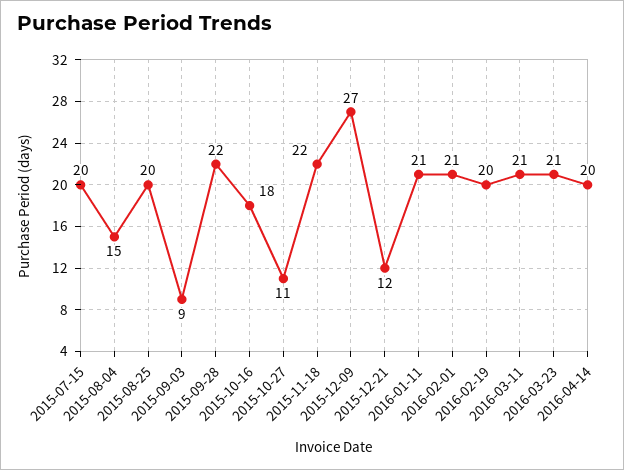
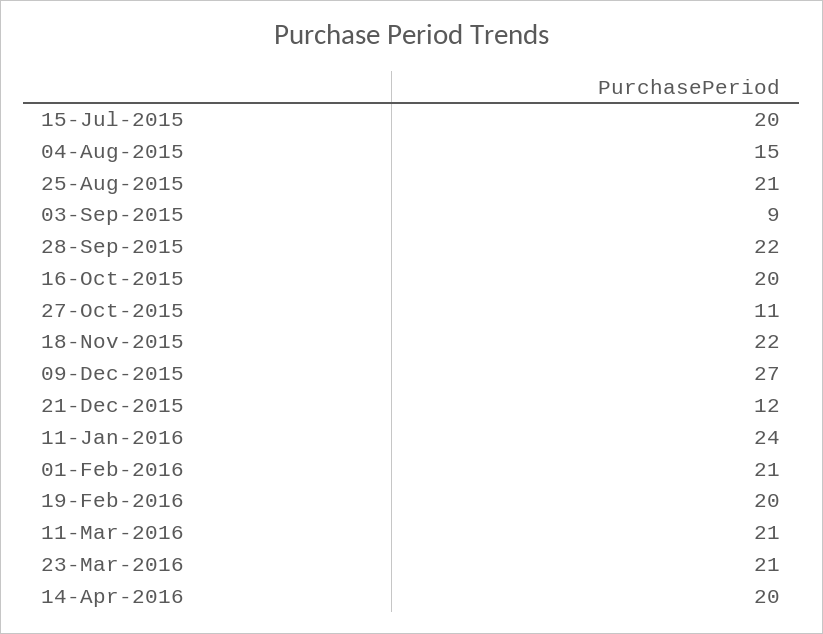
2015-08-25: 20 -> 21
2015-10-16: 18 -> 20
2016-01-11: 21 -> 24

